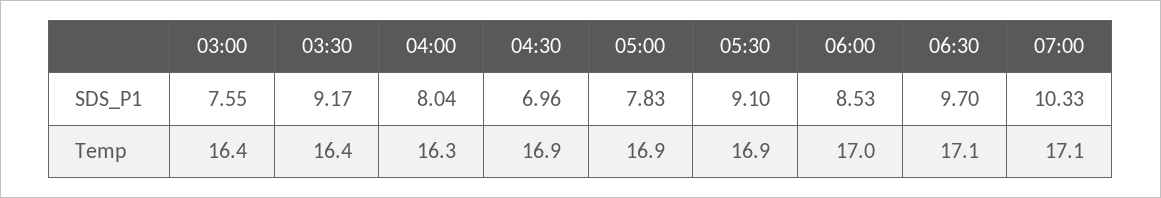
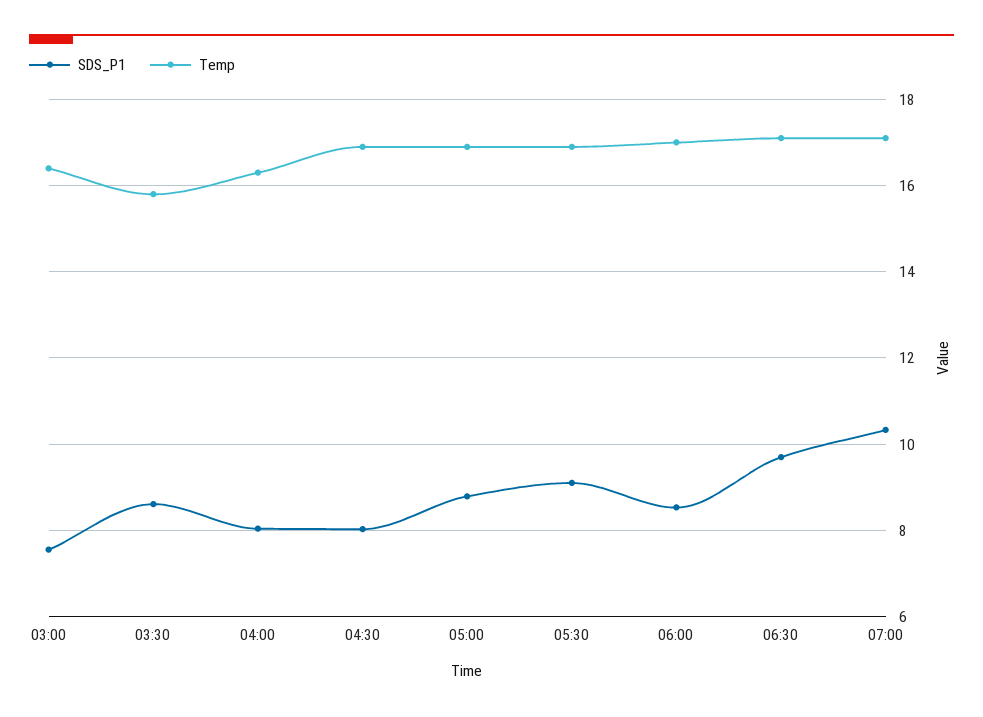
SDS_P1, 03:30: 9.17 -> 8.6
SDS_P1, 04:30: 6.96 -> 8
SDS_P1, 05:00: 7.83 -> 8.8
Temp, 03:30: 16.4 -> 15.8

